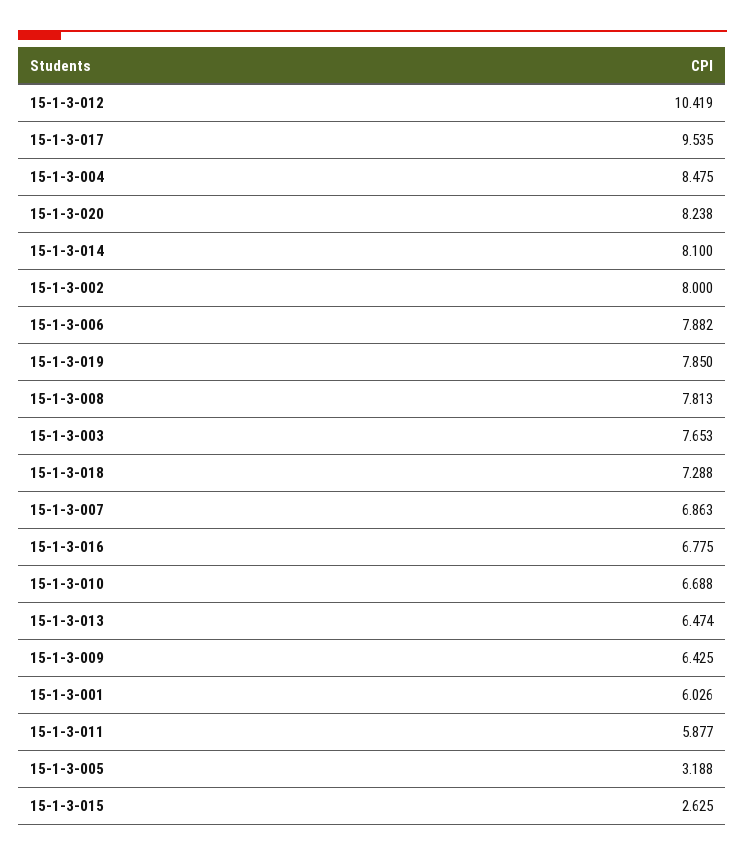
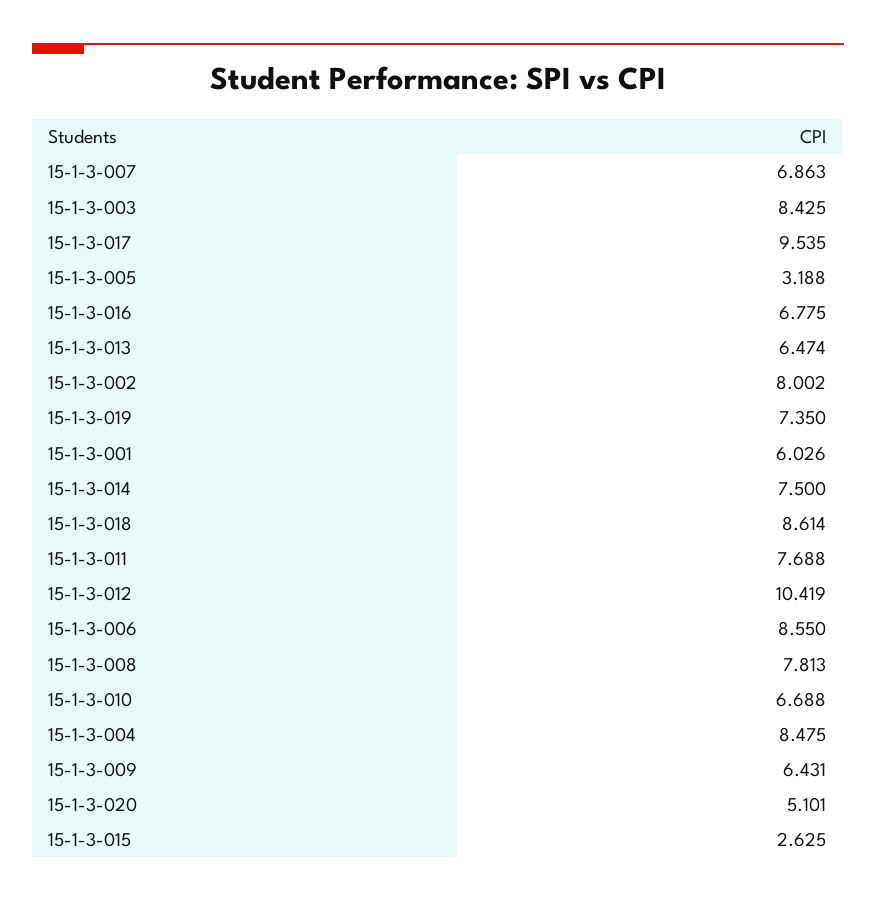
15-1-3-020: 8.238 -> 5.101
15-1-3-014: 8.1 -> 7.5
15-1-3-002: 8 -> 8.002
15-1-3-006: 7.882 -> 8.55
15-1-3-019: 7.85 -> 7.35
15-1-3-003: 7.653 -> 8.425
15-1-3-018: 7.288 -> 8.614
15-1-3-009: 6.425 -> 6.431
15-1-3-011: 5.877 -> 7.688

